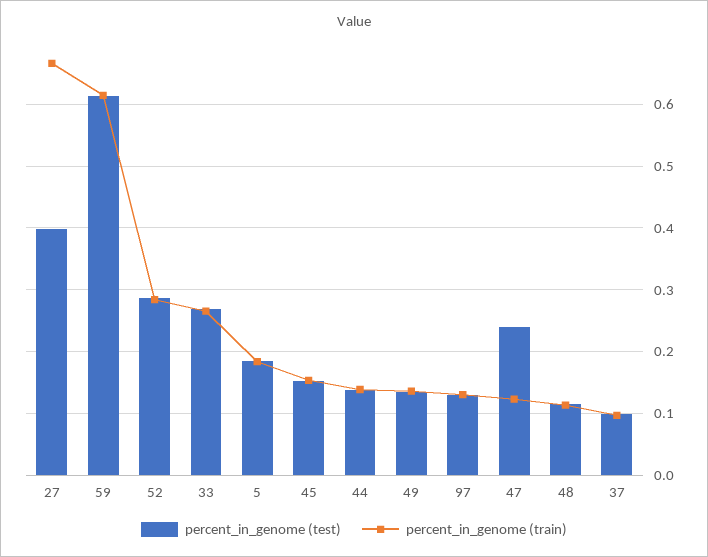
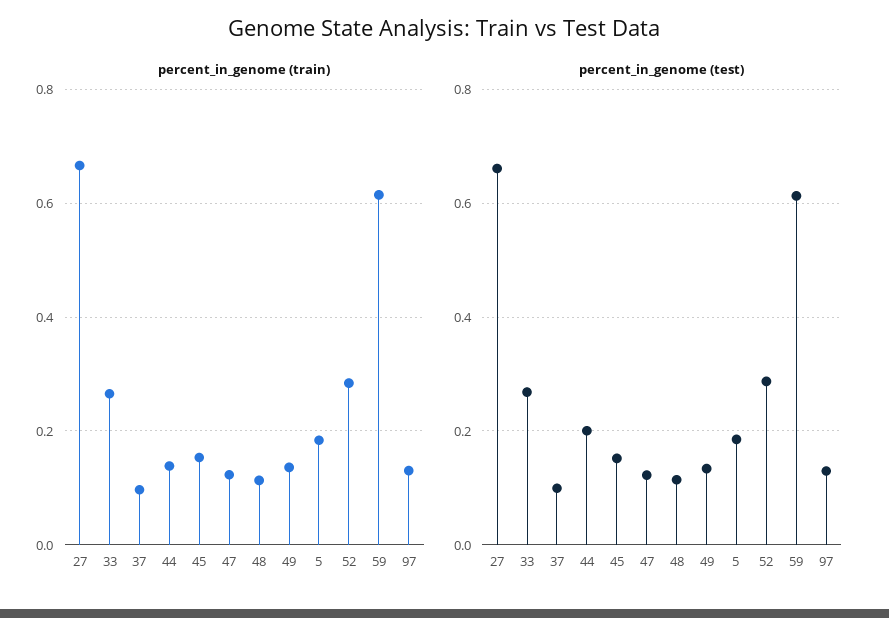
percent_in_genome (test), 27: 0.4 -> 0.66
percent_in_genome (test), 44: 0.14 -> 0.2
percent_in_genome (test), 47: 0.24 -> 0.12

